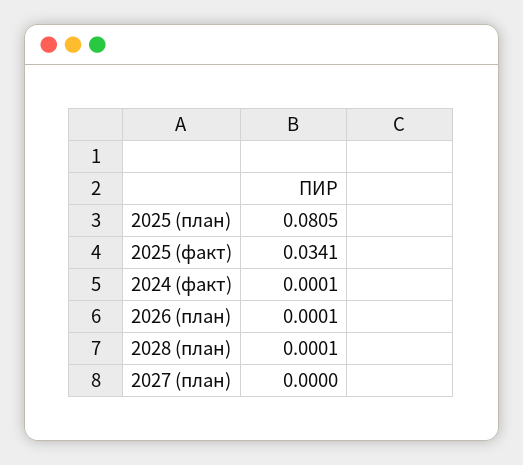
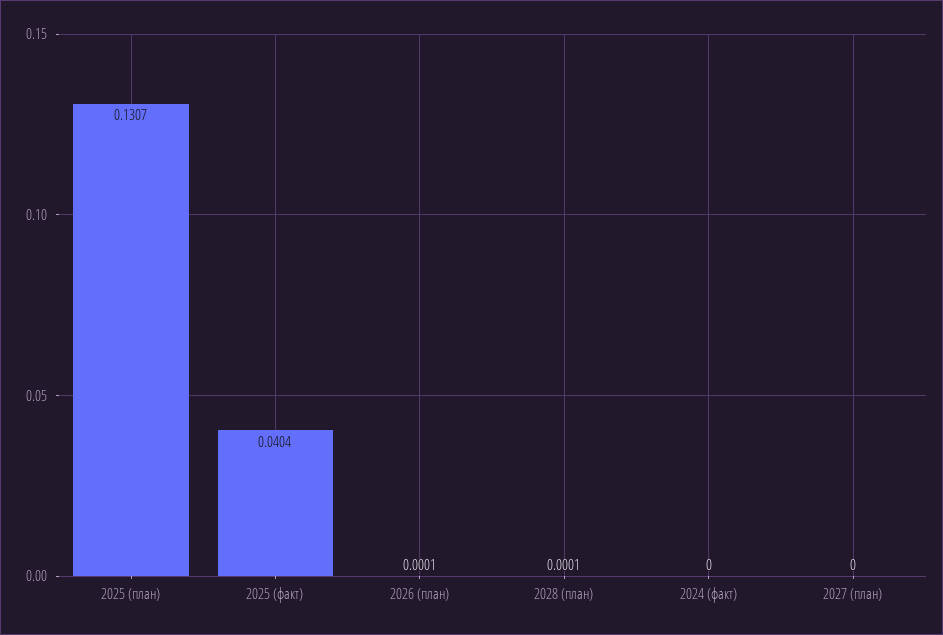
2025 (план): 0.0805 -> 0.1307
2025 (факт): 0.0341 -> 0.0404
2024 (факт): 0.0001 -> 0

